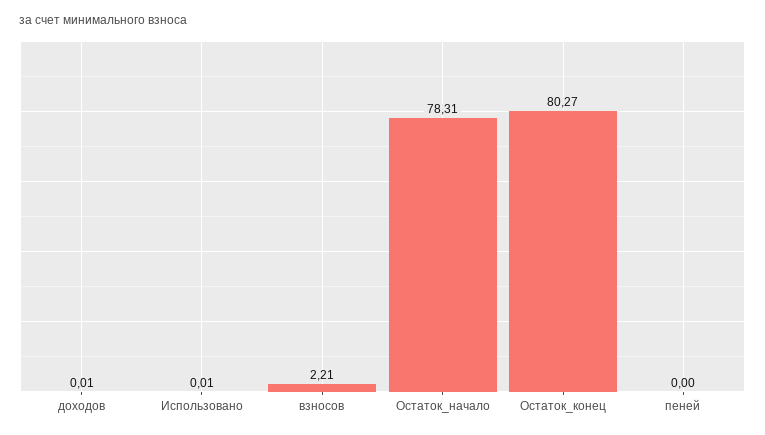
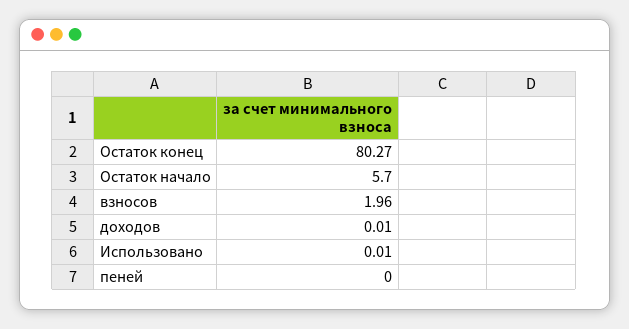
взносов: 2.21 -> 1.96
Остаток_начало: 78.31 -> 5.7

